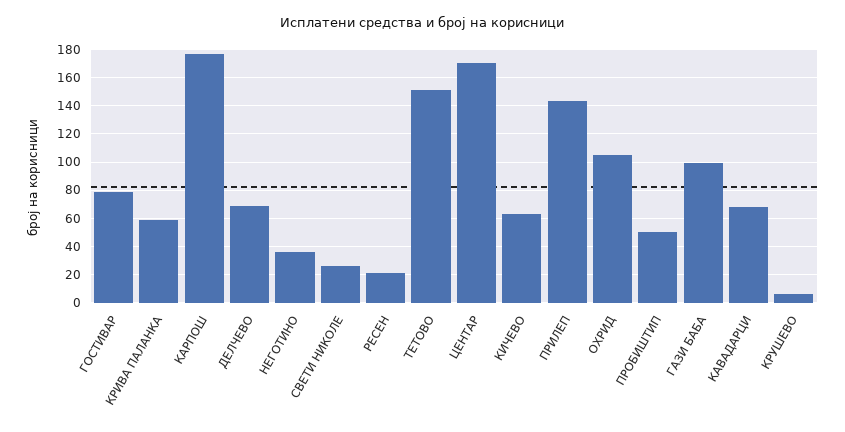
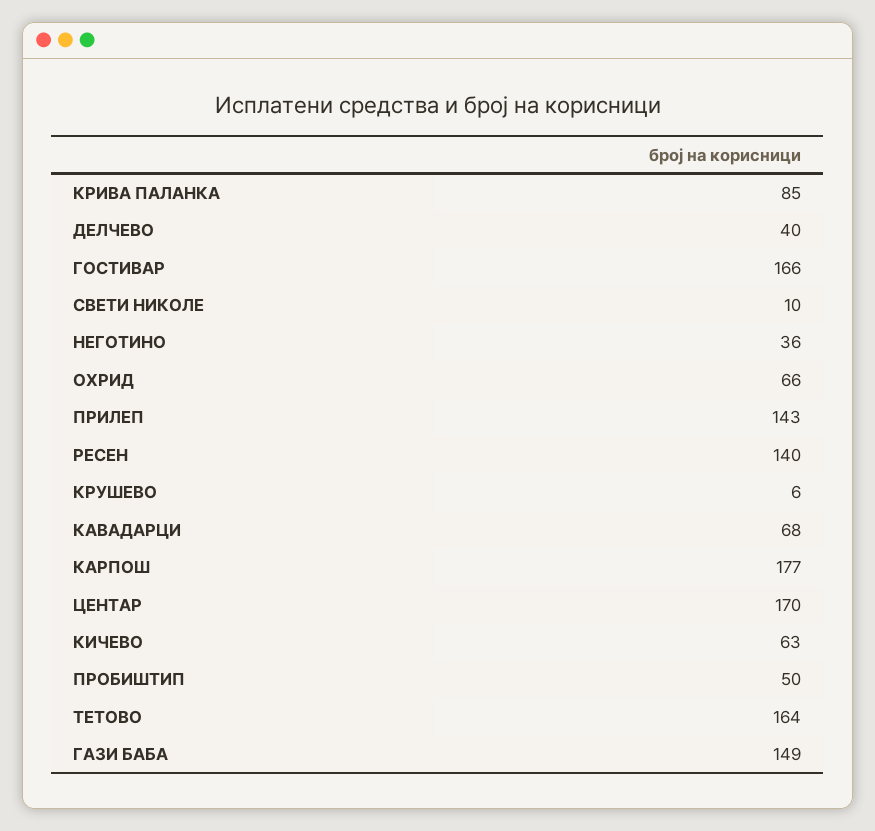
ГОСТИВАР: 80 -> 166
КРИВА ПАЛАНКА: 60 -> 85
ДЕЛЧЕВО: 70 -> 40
СВЕТИ НИКОЛЕ: 25 -> 10
РЕСЕН: 20 -> 140
ТЕТОВО: 150 -> 164
ОХРИД: 105 -> 66
ГАЗИ БАБА: 100 -> 149

